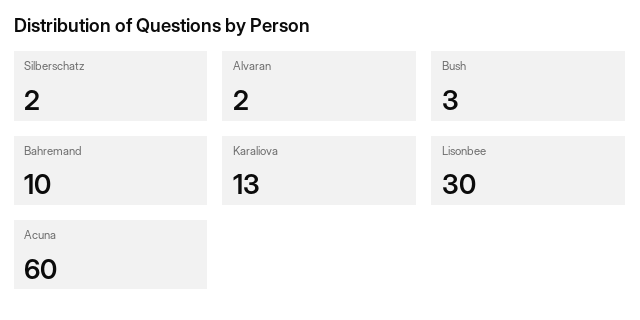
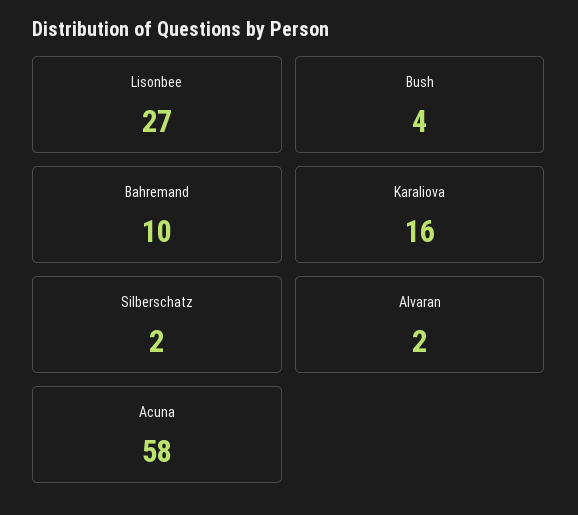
Bush: 3 -> 4
Karaliova: 13 -> 16
Lisonbee: 30 -> 27
Acuna: 60 -> 58

